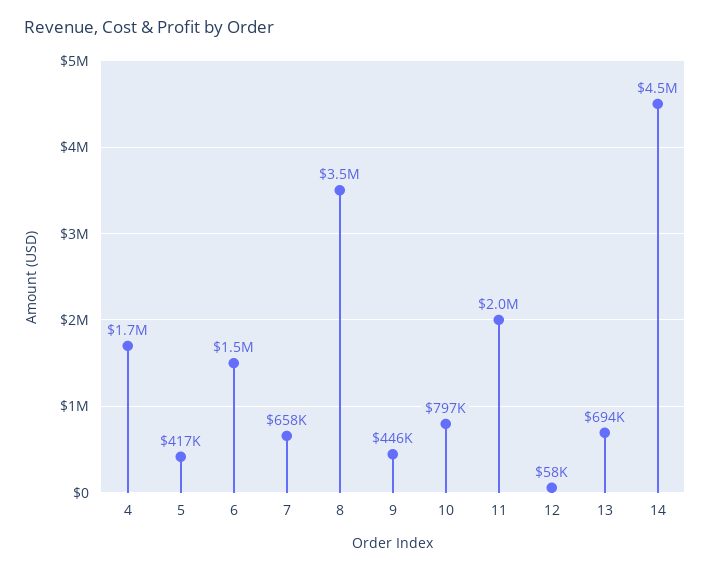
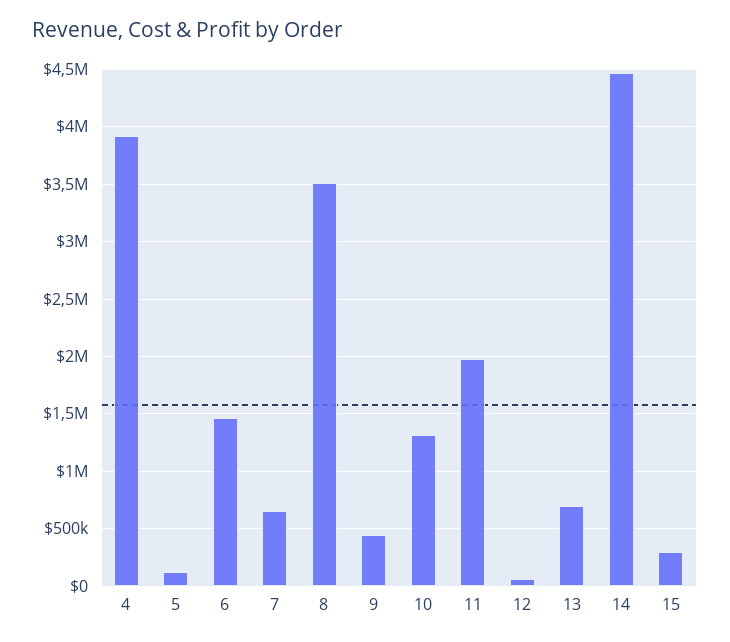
4: 1700000 -> 3900000
5: 417000 -> 100000
10: 797000 -> 1300000
15: none -> 300000

